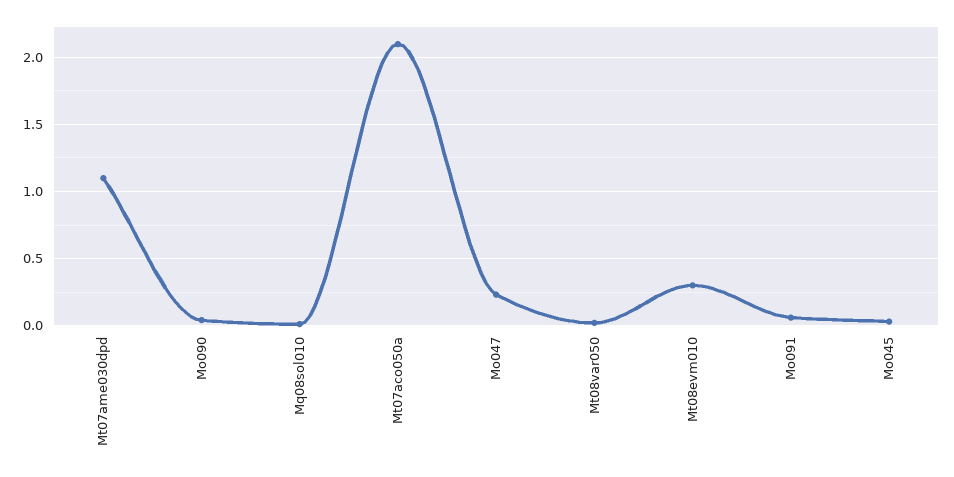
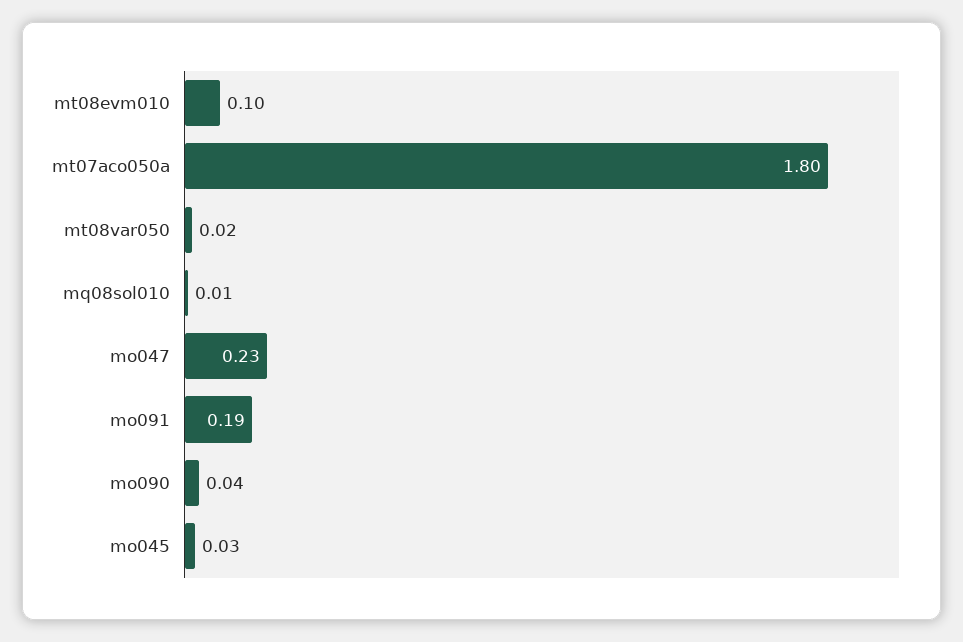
Mt07ame030dpd: 1.1 -> none
Mt07aco050a: 2.1 -> 1.8
Mt08evm010: 0.3 -> 0.1
Mo091: 0.05 -> 0.19

